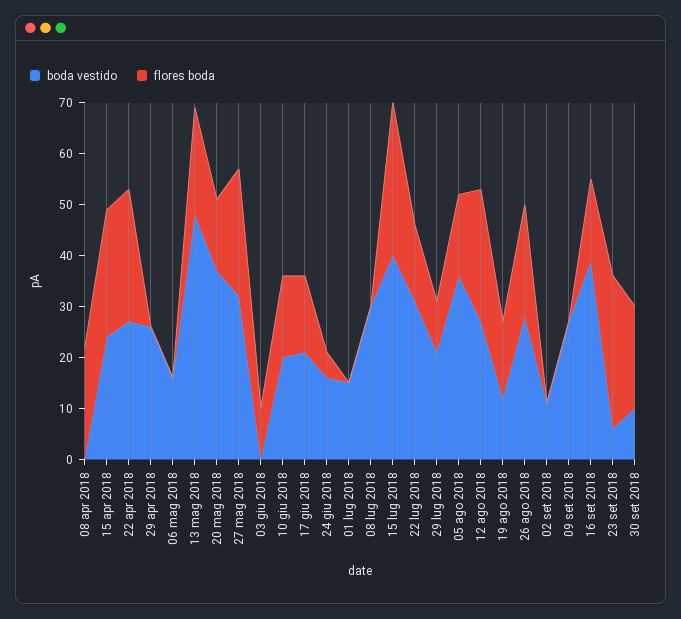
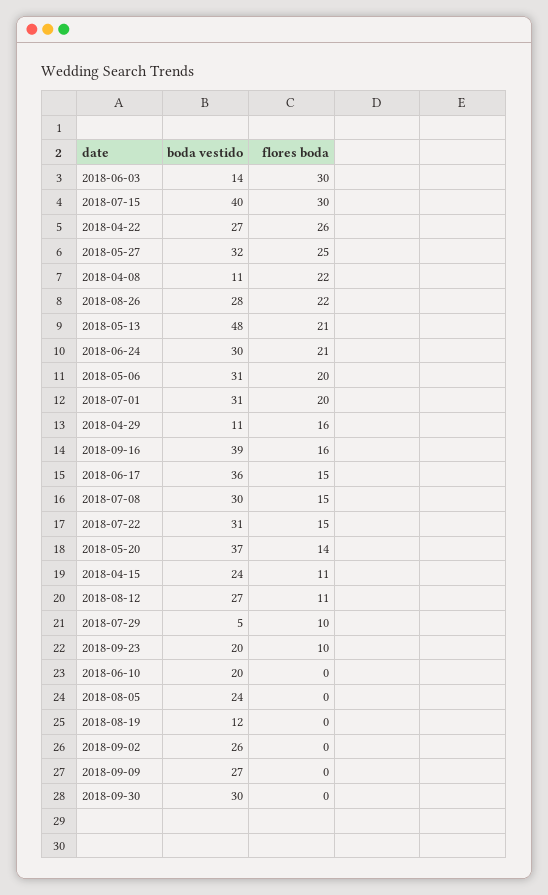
boda vestido, 08 apr 2018: 0 -> 11
flores boda, 15 apr 2018: 25 -> 11
boda vestido, 29 apr 2018: 25 -> 11
flores boda, 29 apr 2018: 0 -> 16
boda vestido, 06 mag 2018: 15 -> 31
flores boda, 06 mag 2018: 0 -> 20
boda vestido, 03 giu 2018: 0 -> 14
flores boda, 03 giu 2018: 10 -> 30
flores boda, 10 giu 2018: 15 -> 0
boda vestido, 17 giu 2018: 20 -> 36
boda vestido, 24 giu 2018: 15 -> 30
flores boda, 24 giu 2018: 5 -> 21
boda vestido, 01 lug 2018: 15 -> 31
flores boda, 01 lug 2018: 0 -> 20
flores boda, 08 lug 2018: 0 -> 15
boda vestido, 29 lug 2018: 20 -> 5
boda vestido, 05 ago 2018: 35 -> 24
flores boda, 05 ago 2018: 15 -> 0
flores boda, 12 ago 2018: 25 -> 11
flores boda, 19 ago 2018: 15 -> 0
boda vestido, 02 set 2018: 10 -> 26
boda vestido, 23 set 2018: 5 -> 20
flores boda, 23 set 2018: 30 -> 10
boda vestido, 30 set 2018: 10 -> 30
flores boda, 30 set 2018: 20 -> 0

